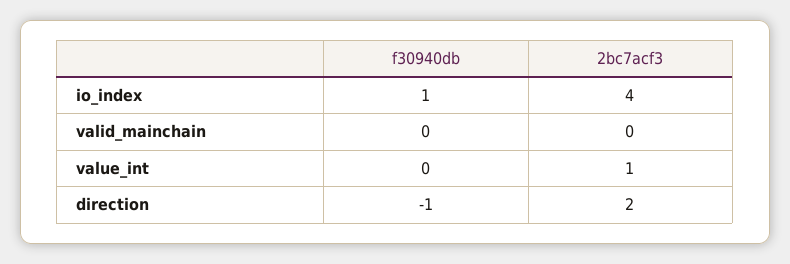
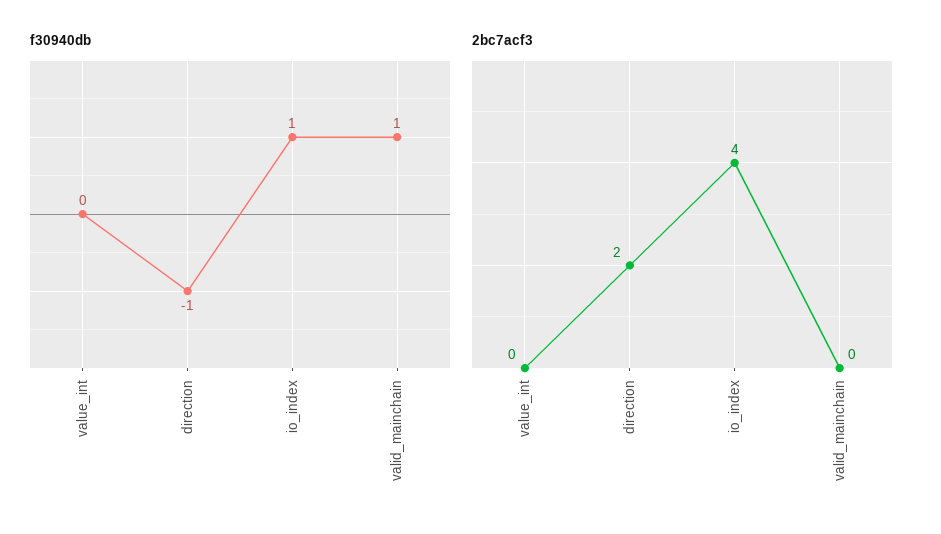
f30940db, valid_mainchain: 0 -> 1
2bc7acf3, value_int: 1 -> 0

